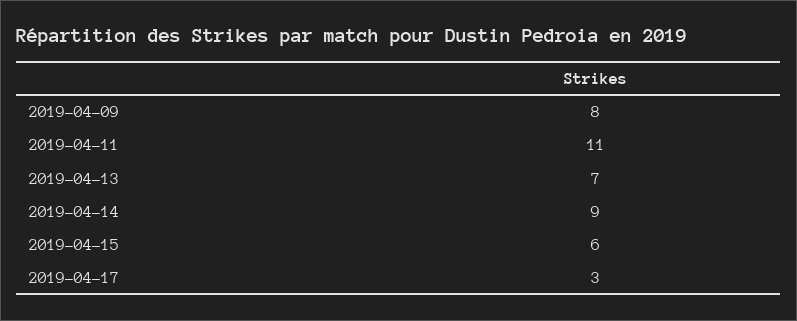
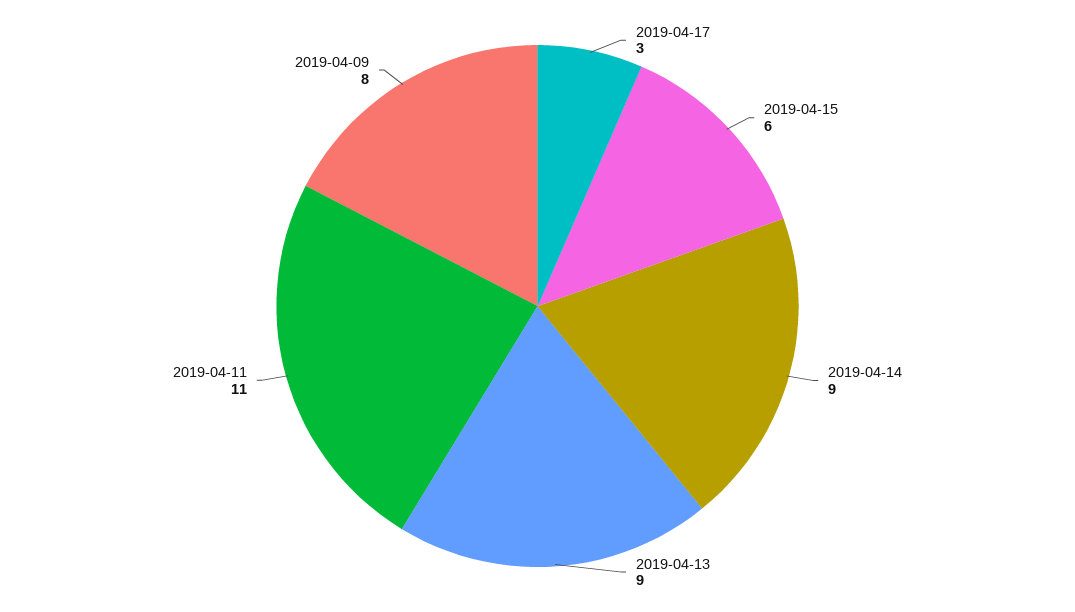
2019-04-13: 7 -> 9

